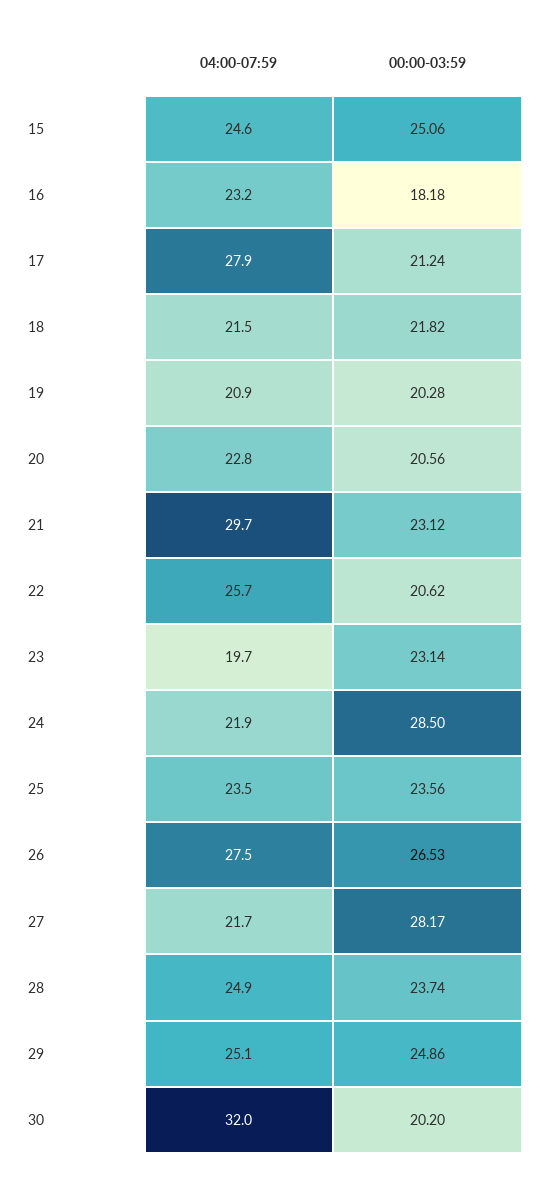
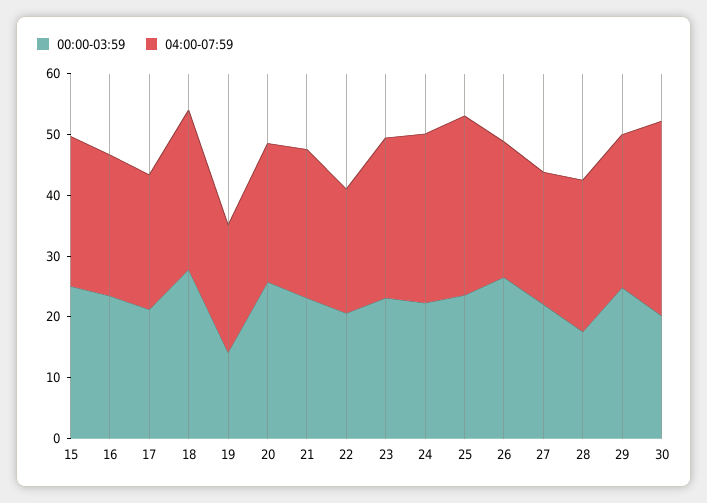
00:00-03:59, 16: 18.18 -> 24
04:00-07:59, 17: 27.9 -> 22
04:00-07:59, 18: 21.5 -> 26
00:00-03:59, 18: 21.82 -> 28
00:00-03:59, 19: 20.28 -> 14
00:00-03:59, 20: 20.56 -> 26
04:00-07:59, 21: 29.7 -> 24
04:00-07:59, 22: 25.7 -> 20
04:00-07:59, 23: 19.7 -> 26
04:00-07:59, 24: 21.9 -> 28
00:00-03:59, 24: 28.5 -> 22
04:00-07:59, 25: 23.5 -> 30
04:00-07:59, 26: 27.5 -> 22
00:00-03:59, 27: 28.17 -> 22
00:00-03:59, 28: 23.74 -> 18

